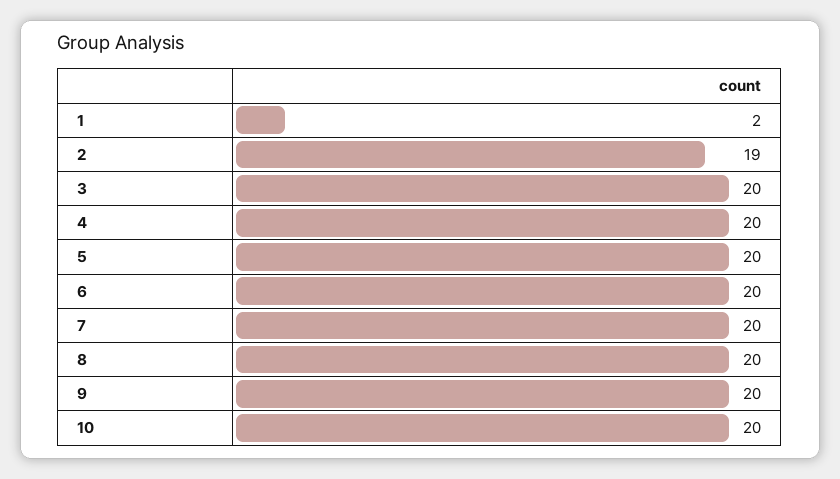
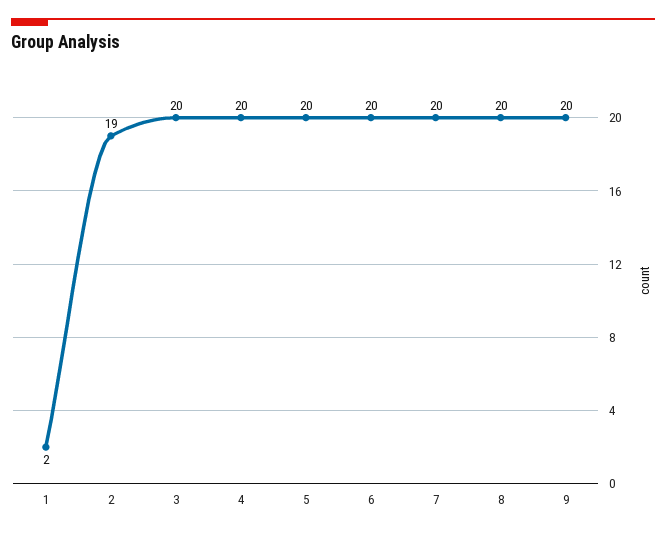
10: 20 -> none

